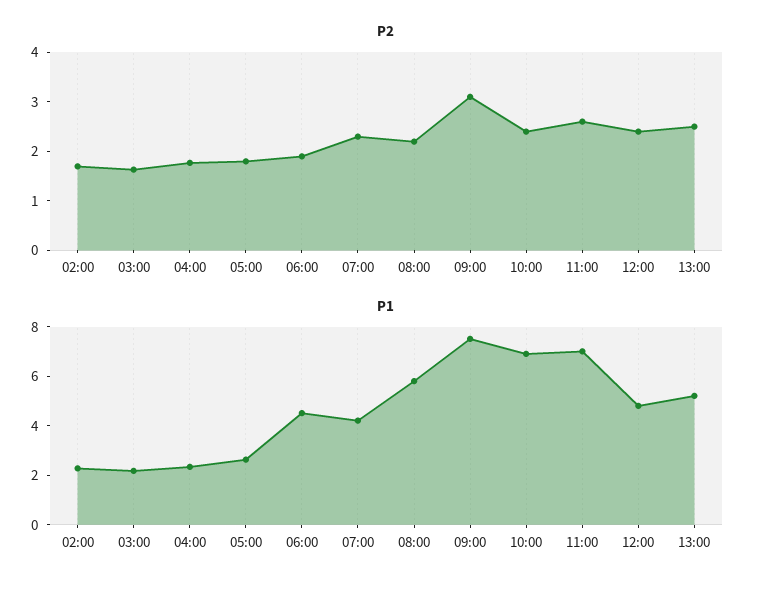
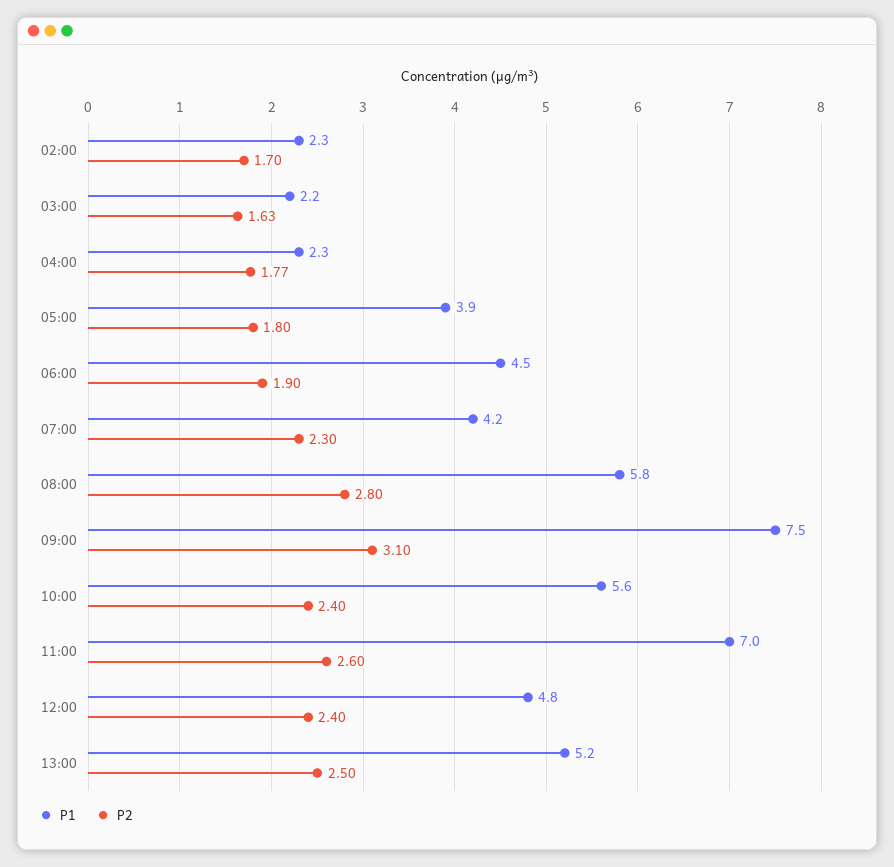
P2, 08:00: 2.2 -> 2.8
P1, 05:00: 2.5 -> 3.9
P1, 10:00: 7 -> 5.6

